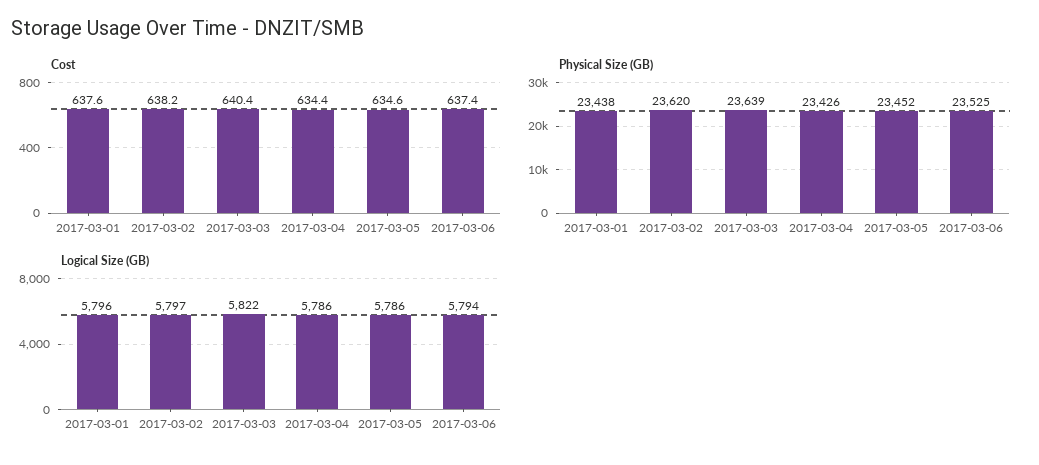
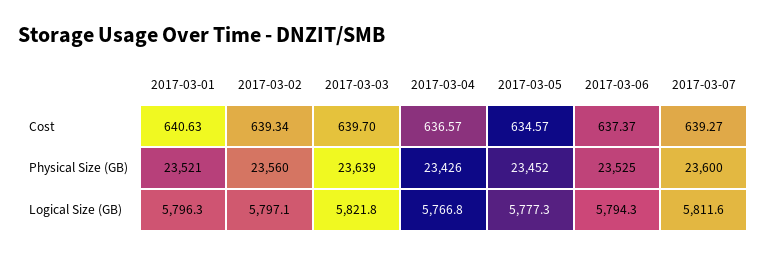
Cost, 2017-03-01: 637.6 -> 640.63
Cost, 2017-03-02: 638.2 -> 639.34
Cost, 2017-03-03: 640.4 -> 639.7
Cost, 2017-03-04: 634.4 -> 636.57
Physical Size (GB), 2017-03-01: 23438 -> 23521
Physical Size (GB), 2017-03-02: 23620 -> 23560
Logical Size (GB), 2017-03-04: 5786 -> 5766.8
Logical Size (GB), 2017-03-05: 5786 -> 5777.3
Cost, 2017-03-07: none -> 639.27
Physical Size (GB), 2017-03-07: none -> 23600
Logical Size (GB), 2017-03-07: none -> 5811.6

